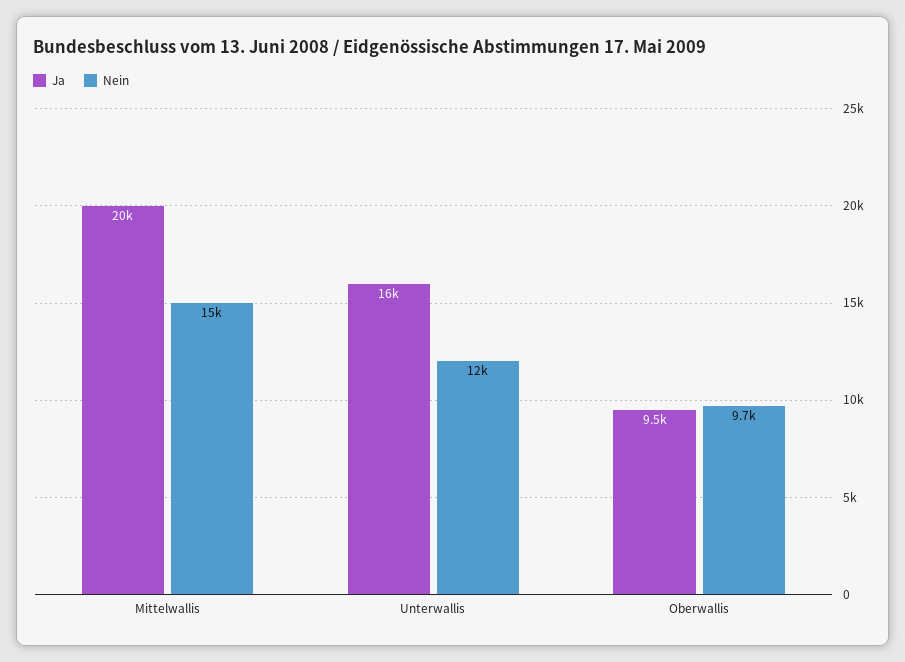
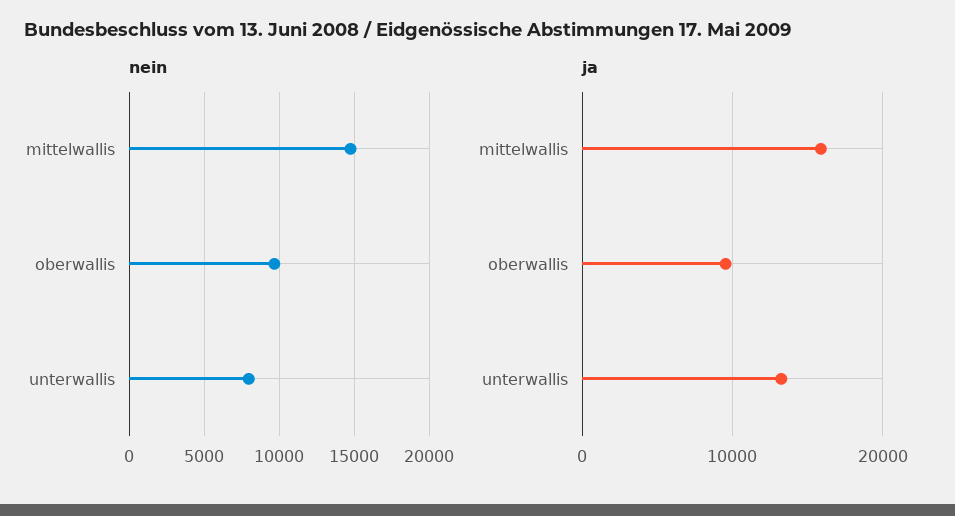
Ja, Mittelwallis: 20000 -> 16000
Ja, Unterwallis: 16000 -> 13000
Nein, Unterwallis: 12000 -> 8000

